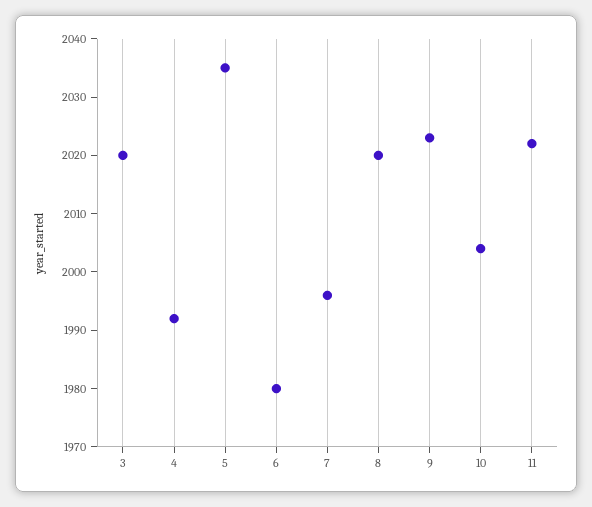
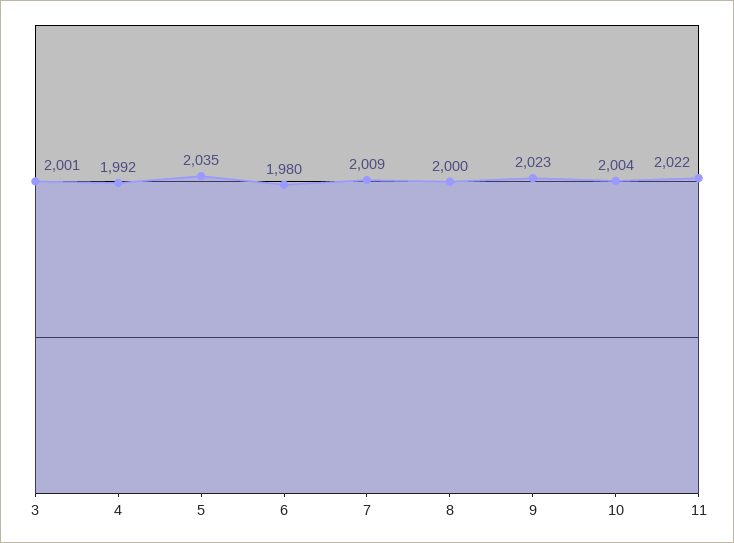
3: 2020 -> 2001
7: 1995 -> 2009
8: 2020 -> 2000

